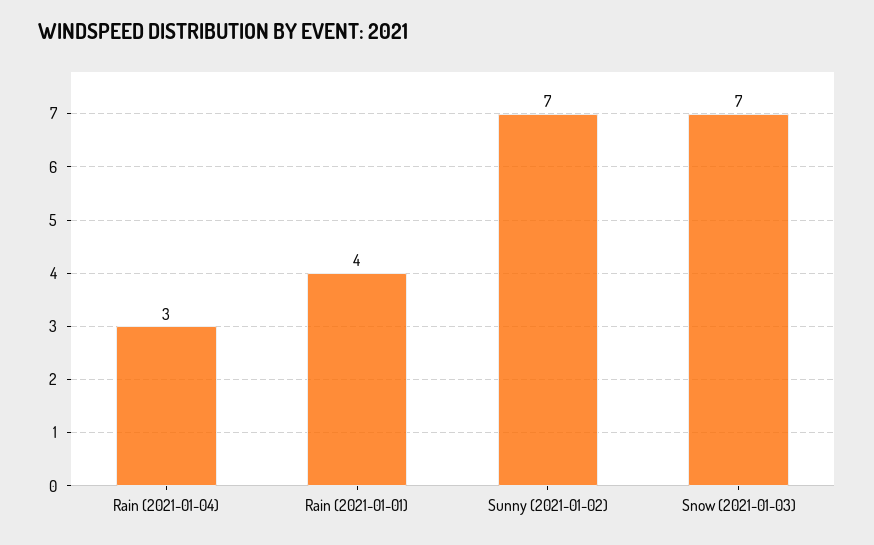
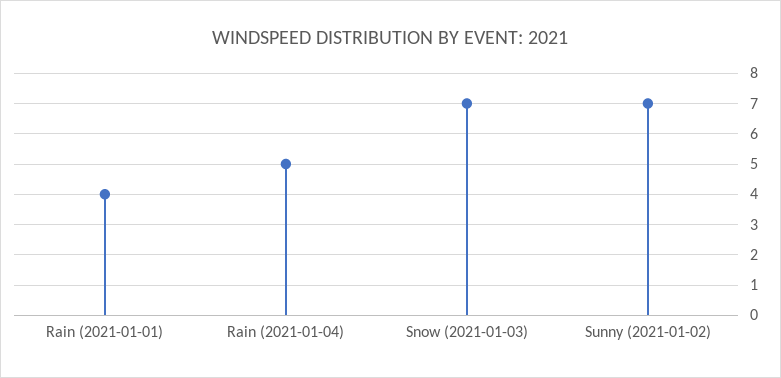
Rain (2021-01-04): 3 -> 5

